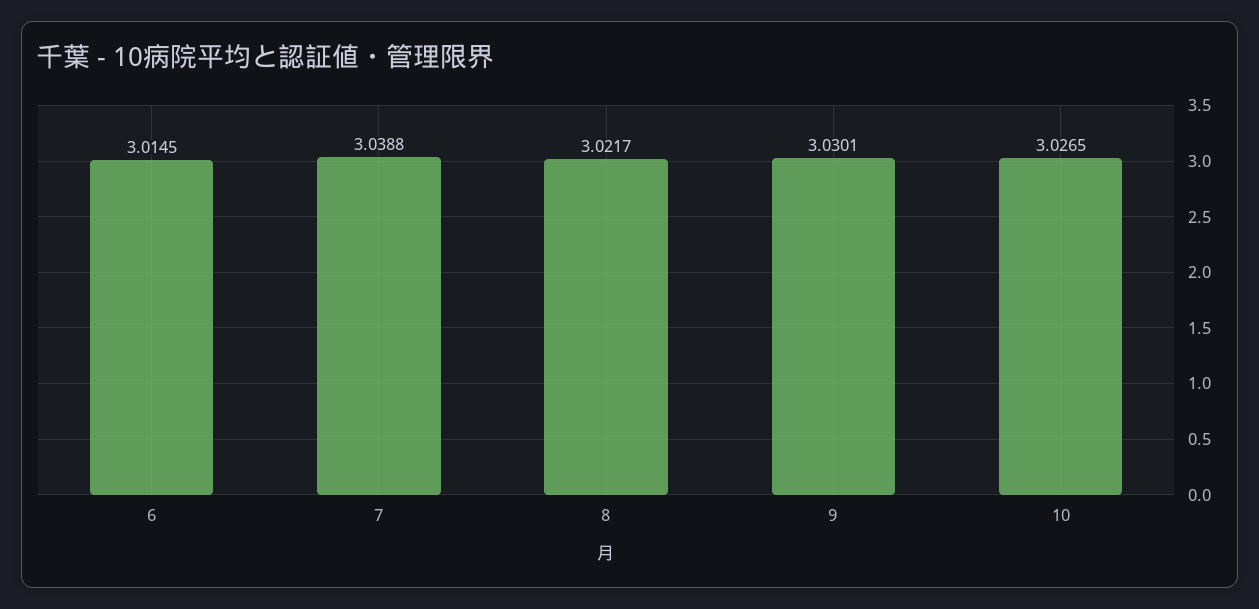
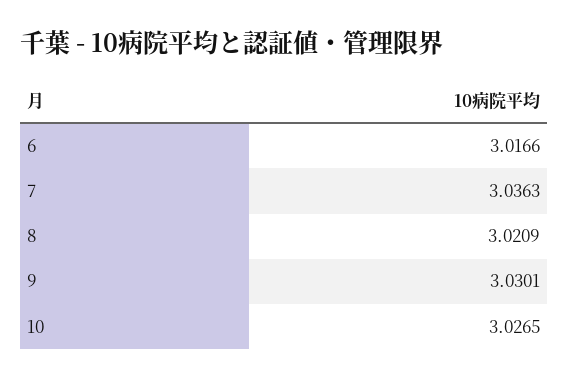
6: 3.0145 -> 3.0166
7: 3.0388 -> 3.0363
8: 3.0217 -> 3.0209

